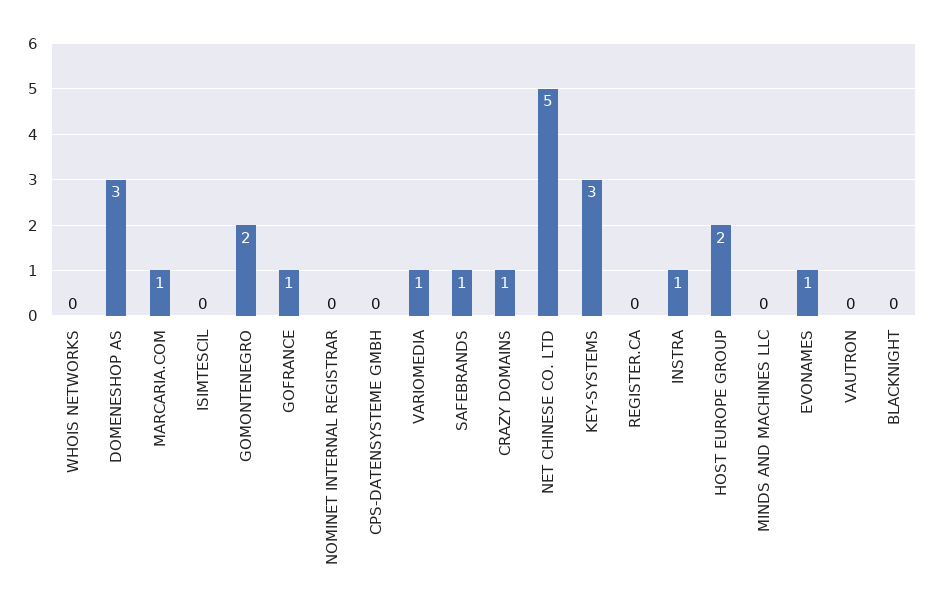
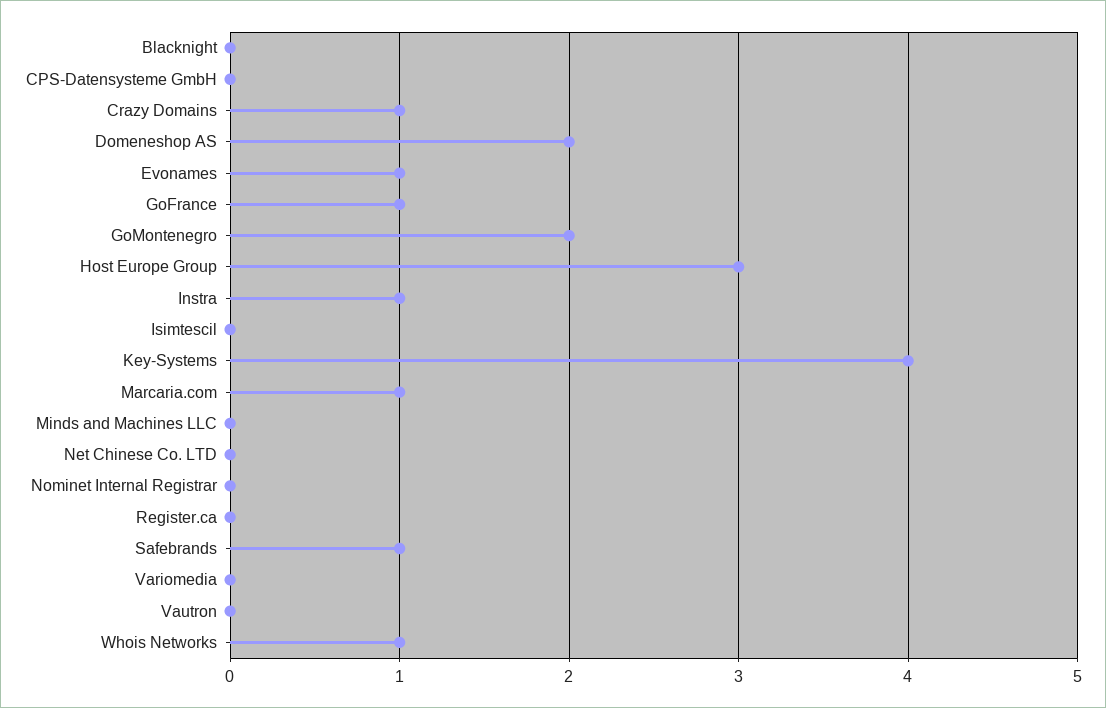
WHOIS NETWORKS: 0 -> 1
DOMENESHOP AS: 3 -> 2
VARIOMEDIA: 1 -> 0
NET CHINESE CO. LTD: 5 -> 0
KEY-SYSTEMS: 3 -> 4
HOST EUROPE GROUP: 2 -> 3

